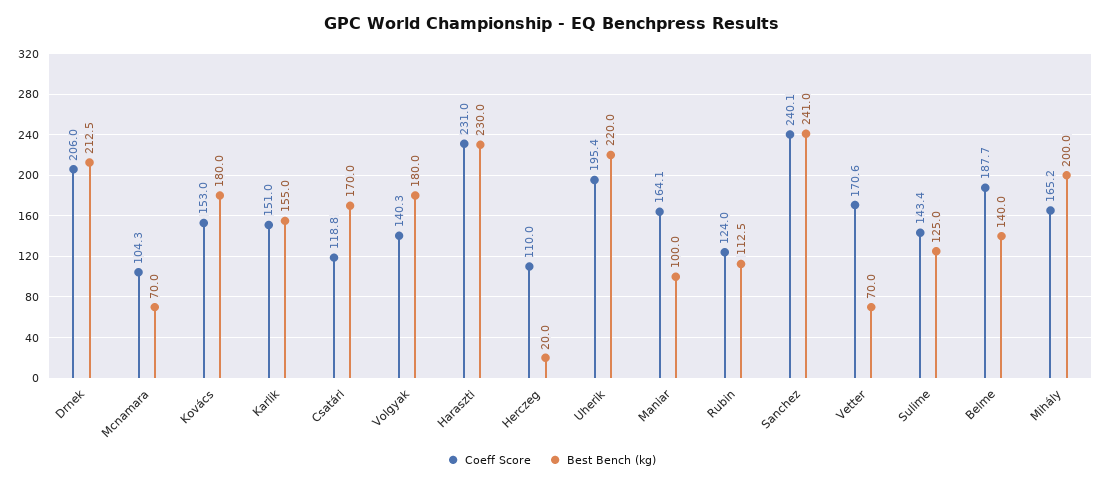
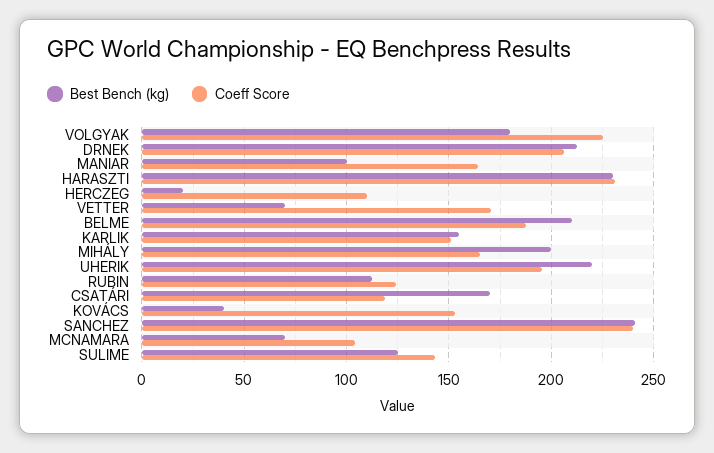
Best Bench (kg), Kovács: 180 -> 40
Coeff Score, Volgyak: 140.3 -> 225
Best Bench (kg), Belme: 140 -> 210

